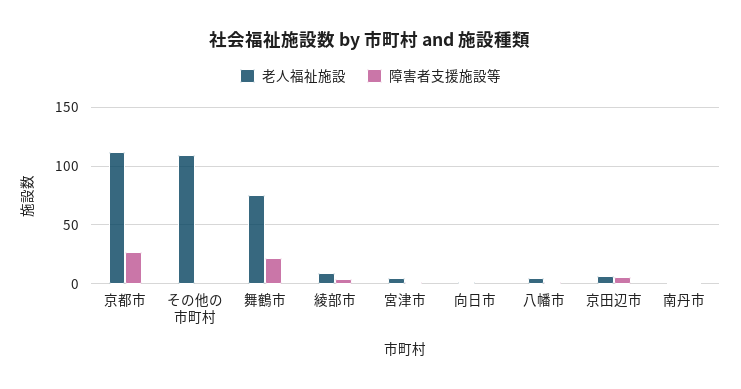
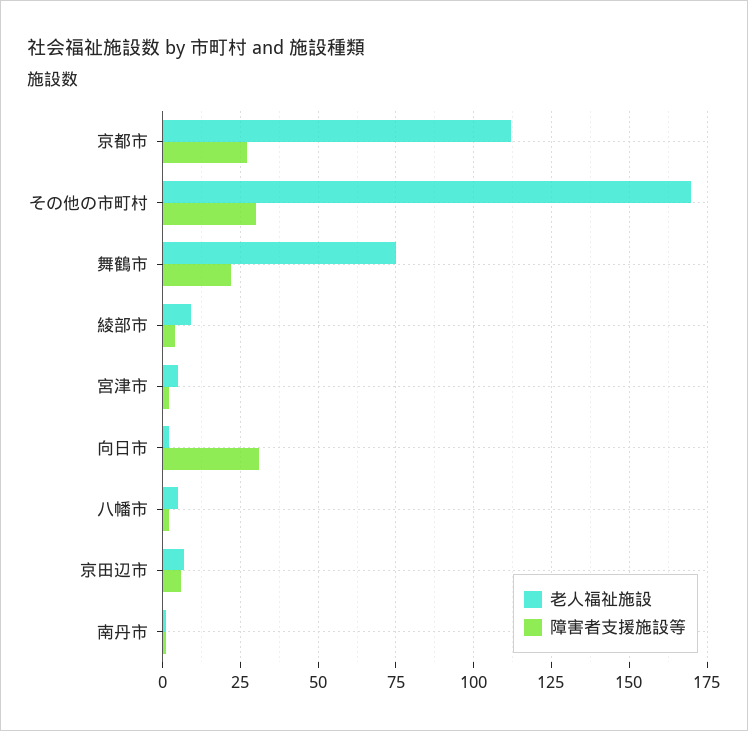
老人福祉施設, その他の市町村: 110 -> 170
障害者支援施設等, その他の市町村: 0 -> 30
障害者支援施設等, 向日市: 0 -> 30

